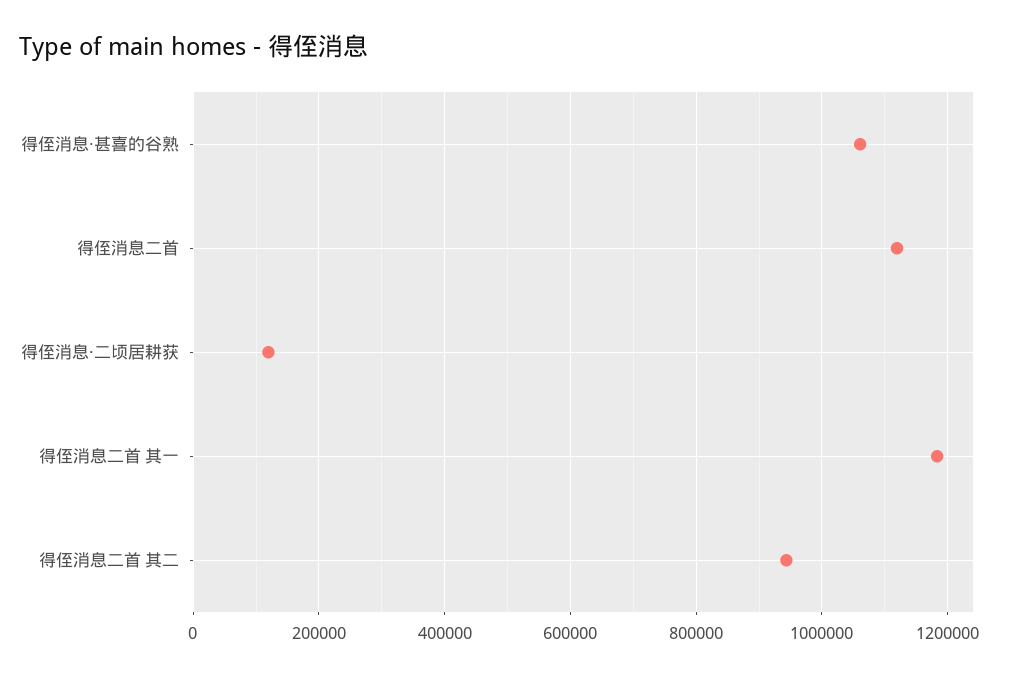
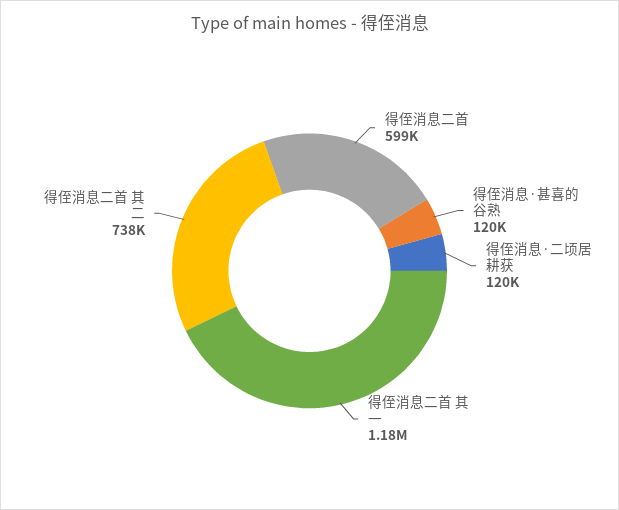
得侄消息·甚喜的谷熟: 1060000 -> 120000
得侄消息二首: 1120000 -> 599000
得侄消息二首 其二: 940000 -> 738000

